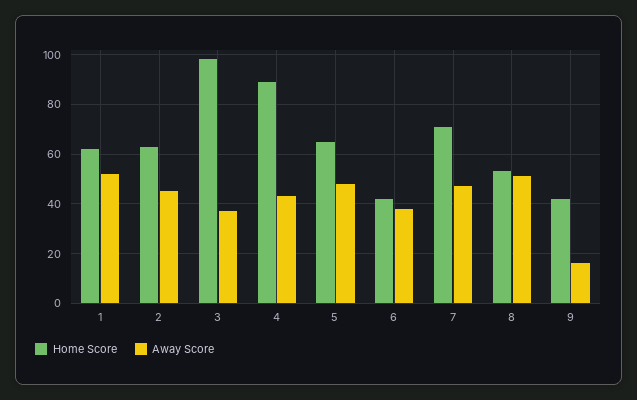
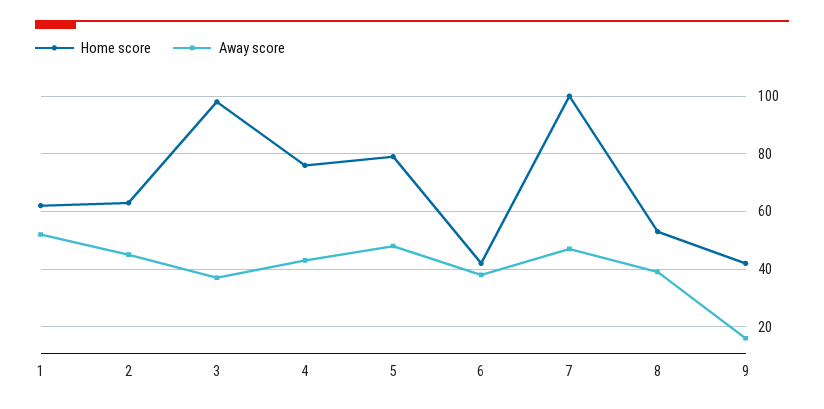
Home Score, 4: 90 -> 75
Home Score, 5: 65 -> 80
Home Score, 7: 70 -> 100
Away Score, 8: 50 -> 40

